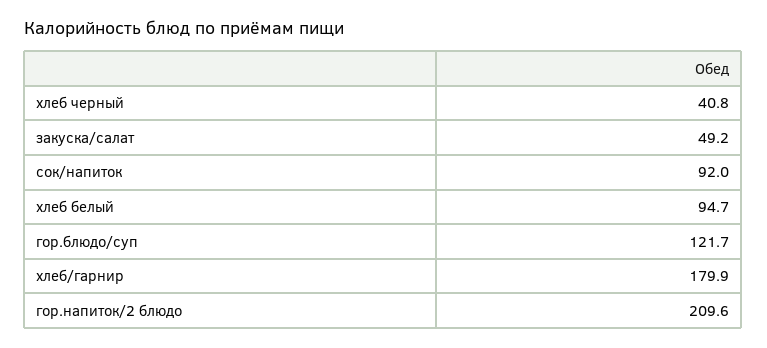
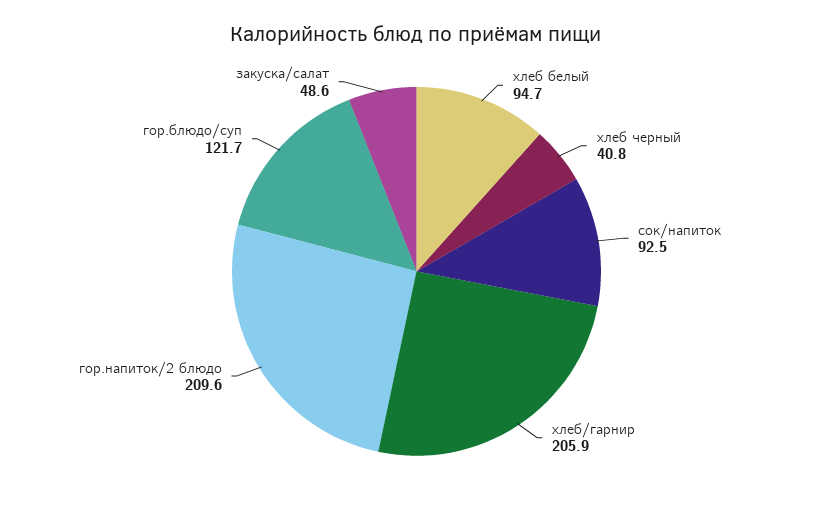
закуска/салат: 49.2 -> 48.6
сок/напиток: 92 -> 92.5
хлеб/гарнир: 179.9 -> 205.9

